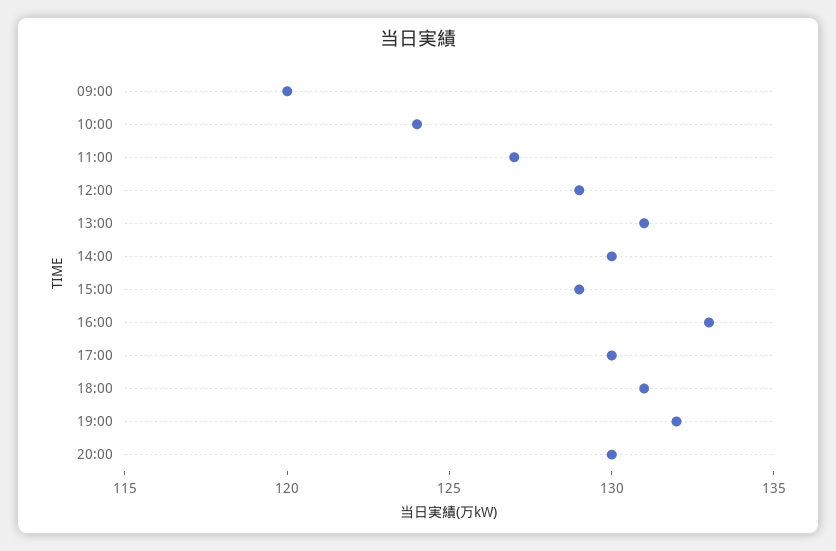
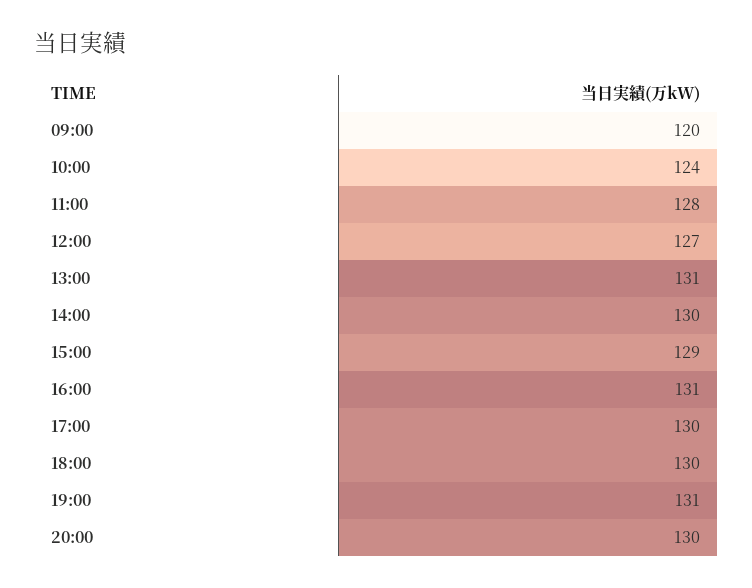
11:00: 127 -> 128
12:00: 129 -> 127
16:00: 133 -> 131
18:00: 131 -> 130
19:00: 132 -> 131

